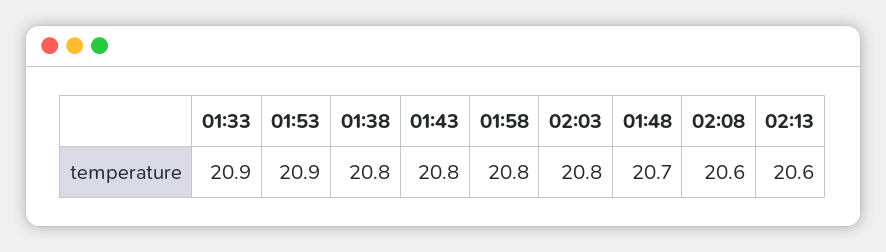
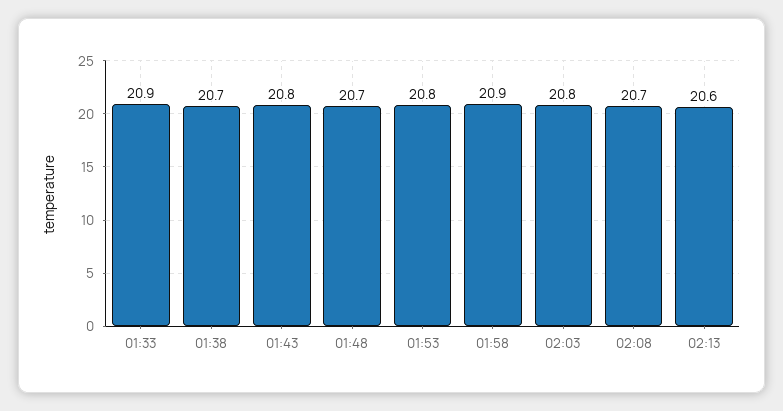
01:53: 20.9 -> 20.8
01:38: 20.8 -> 20.7
01:58: 20.8 -> 20.9
02:08: 20.6 -> 20.7

